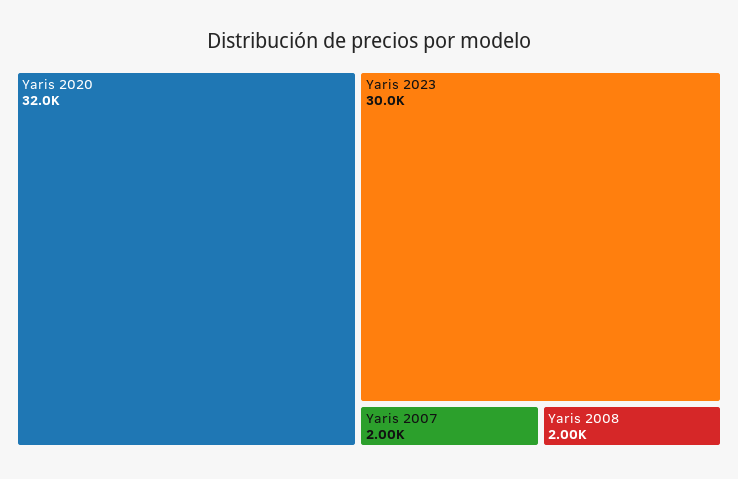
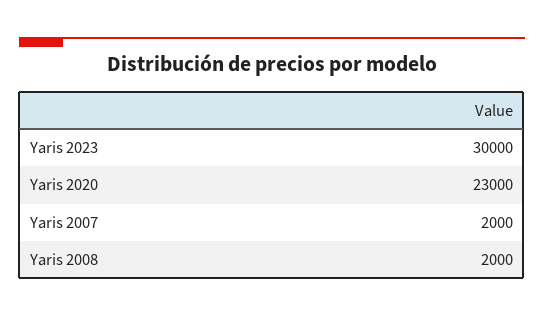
Yaris 2020: 32000 -> 23000

